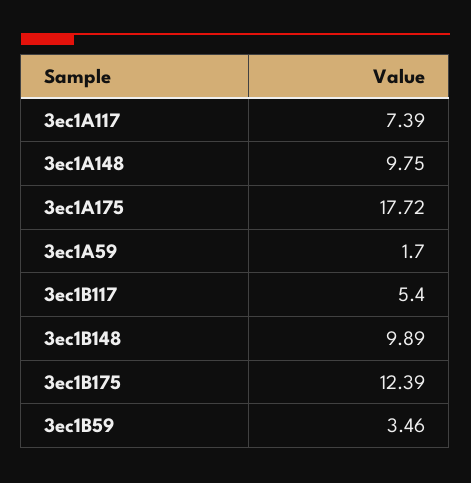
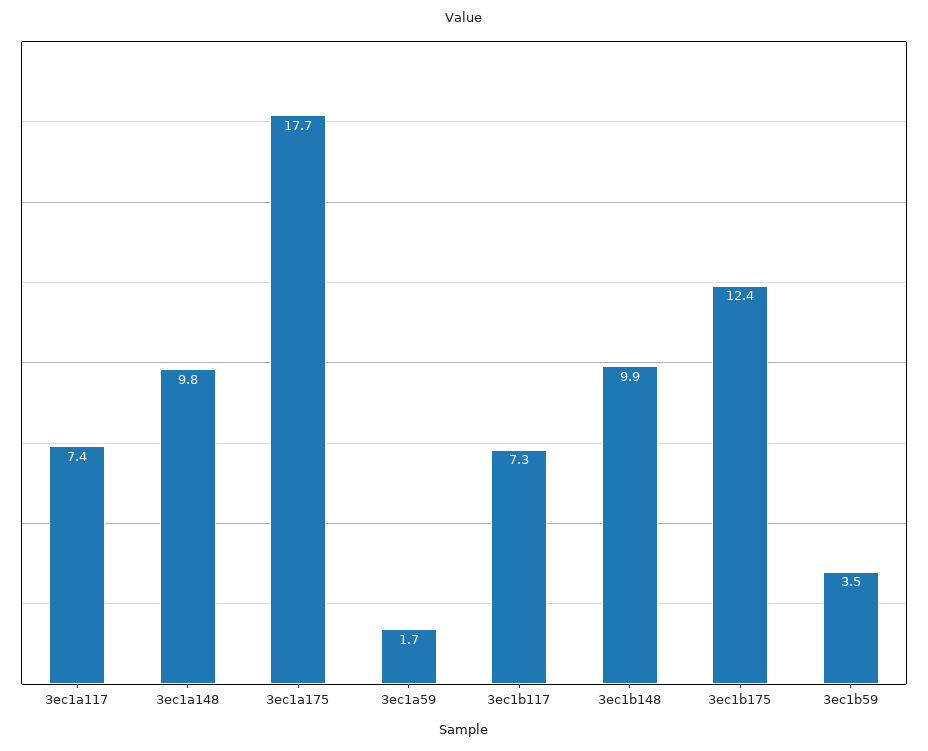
3ec1B117: 5.4 -> 7.3

